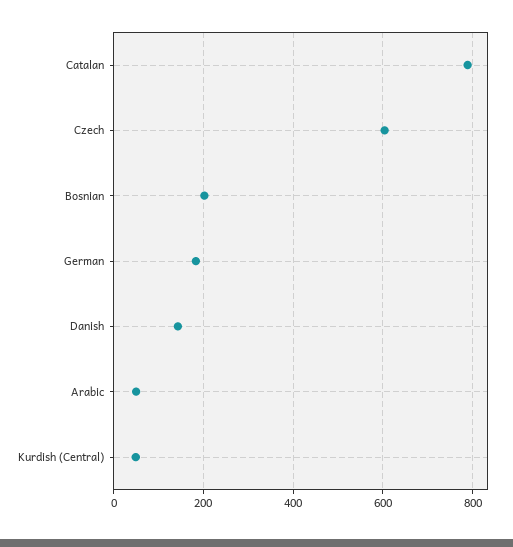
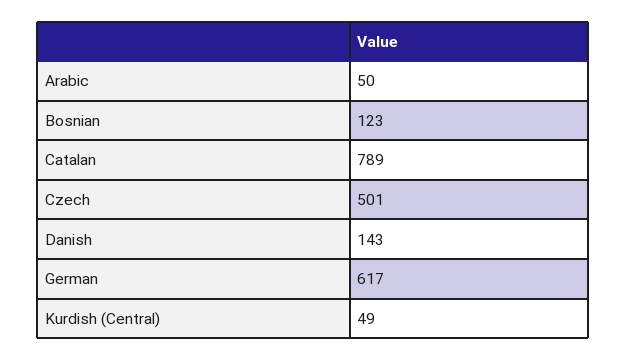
Czech: 600 -> 501
Bosnian: 200 -> 123
German: 180 -> 617

